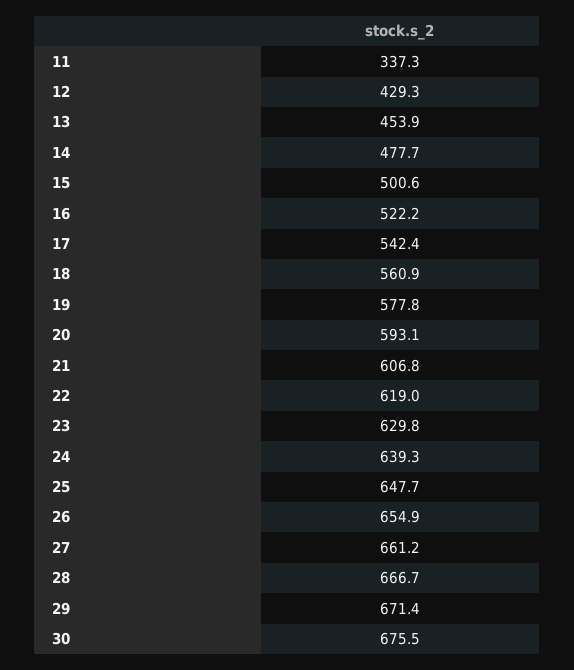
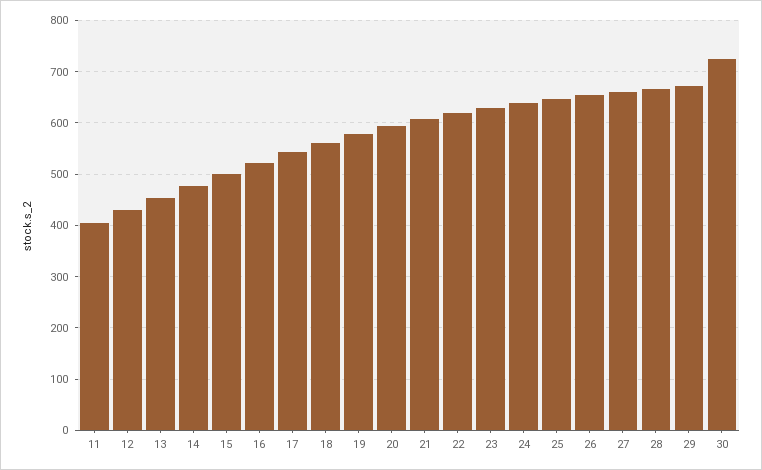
11: 337.3 -> 400
30: 675.5 -> 720

